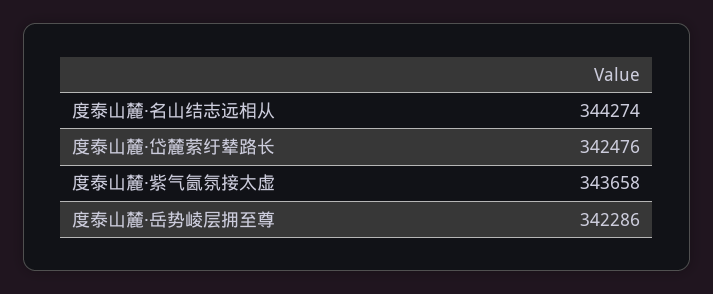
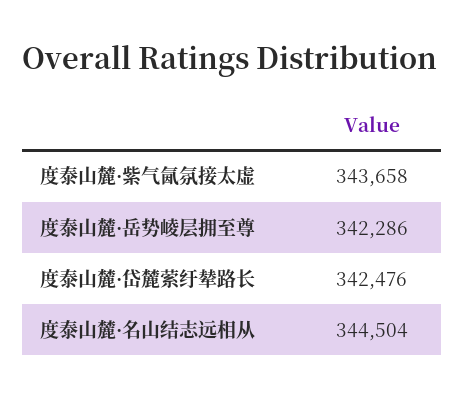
度泰山麓·名山结志远相从: 344274 -> 344504

